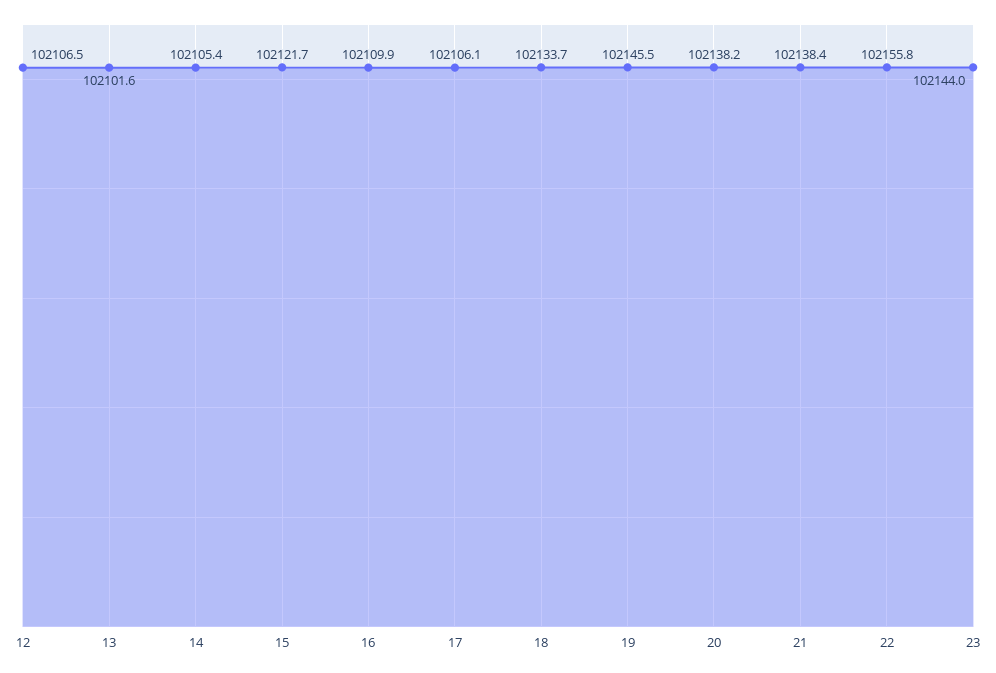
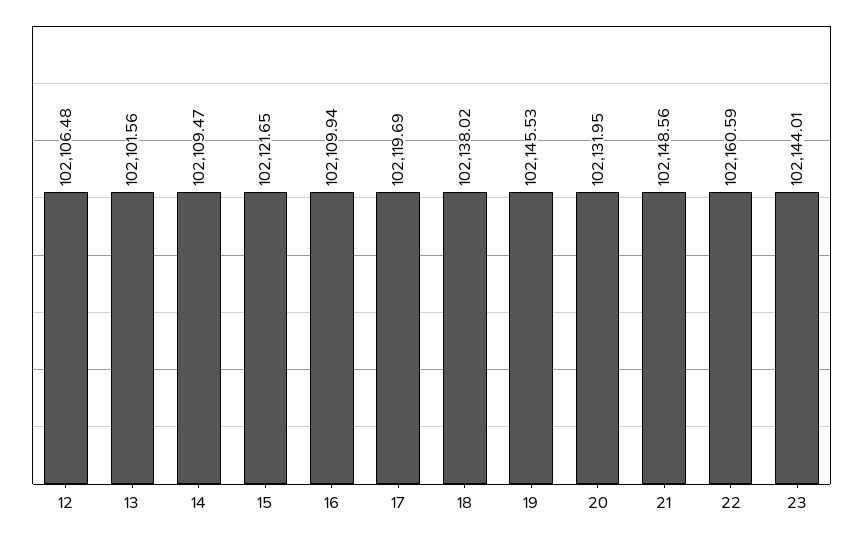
14: 102105.4 -> 102109.47
17: 102106.1 -> 102119.69
18: 102133.7 -> 102138.02
20: 102138.2 -> 102131.95
21: 102138.4 -> 102148.56
22: 102155.8 -> 102160.59

